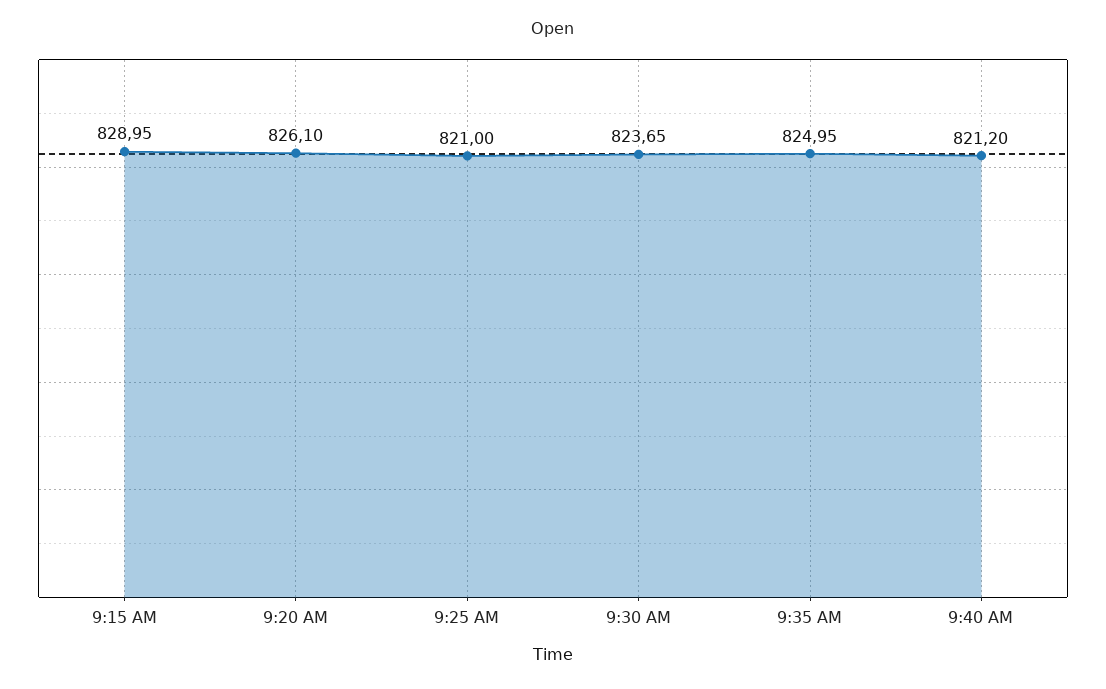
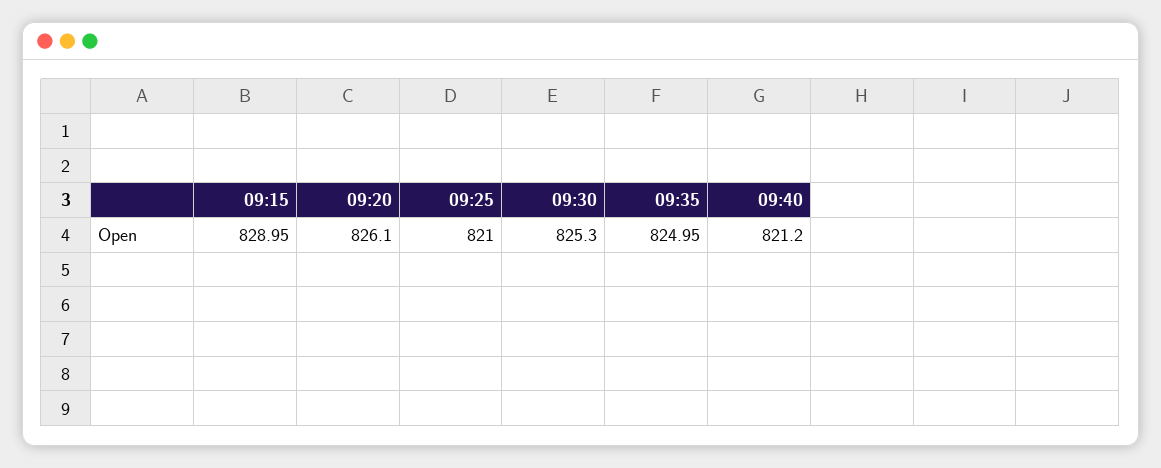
9:30 AM: 823.65 -> 825.3

